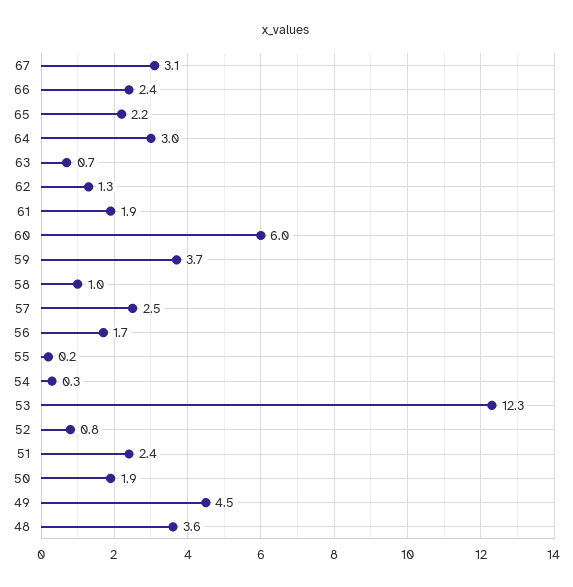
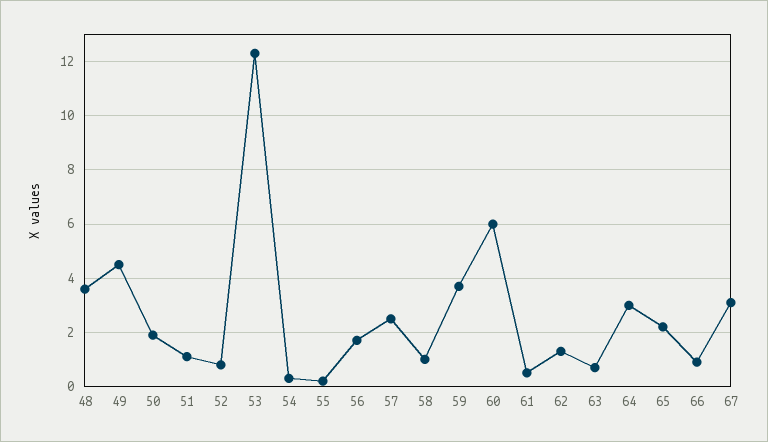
66: 2.4 -> 1
61: 1.9 -> 0.5
51: 2.4 -> 1

